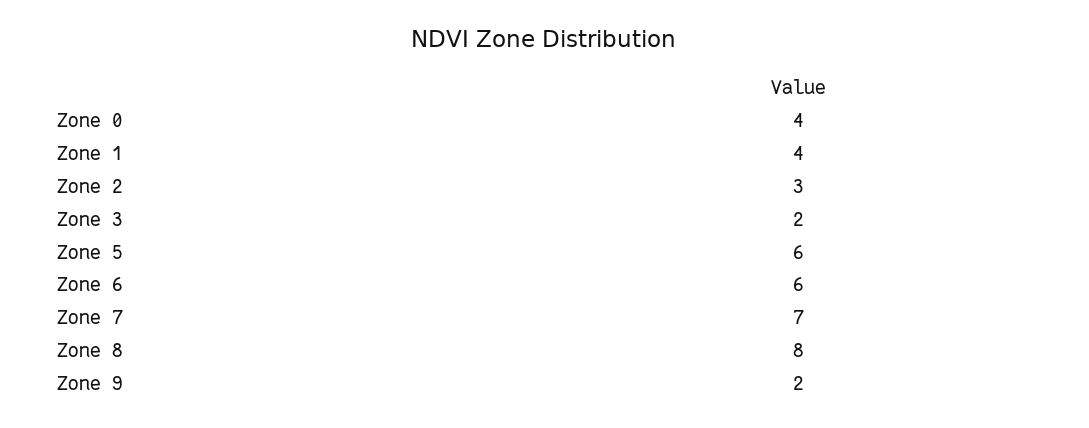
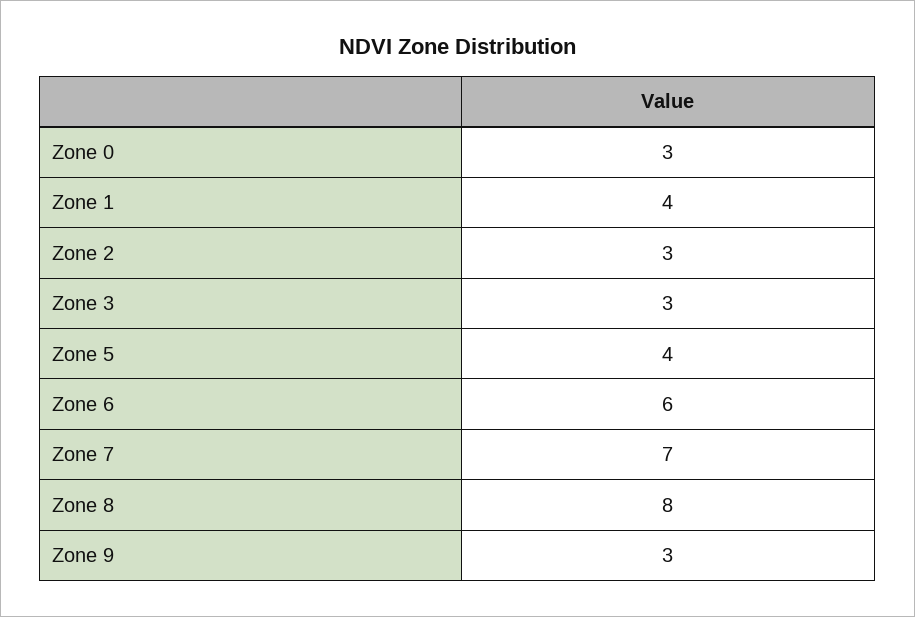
Zone 0: 4 -> 3
Zone 3: 2 -> 3
Zone 5: 6 -> 4
Zone 9: 2 -> 3

